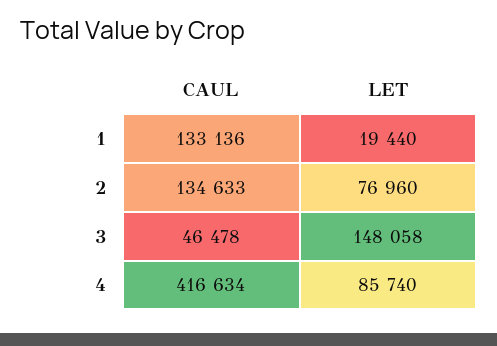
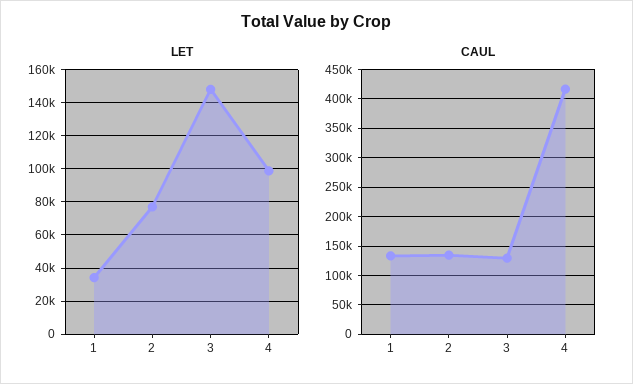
LET, 1: 19440 -> 35000
CAUL, 3: 46478 -> 125000
LET, 4: 85740 -> 100000

